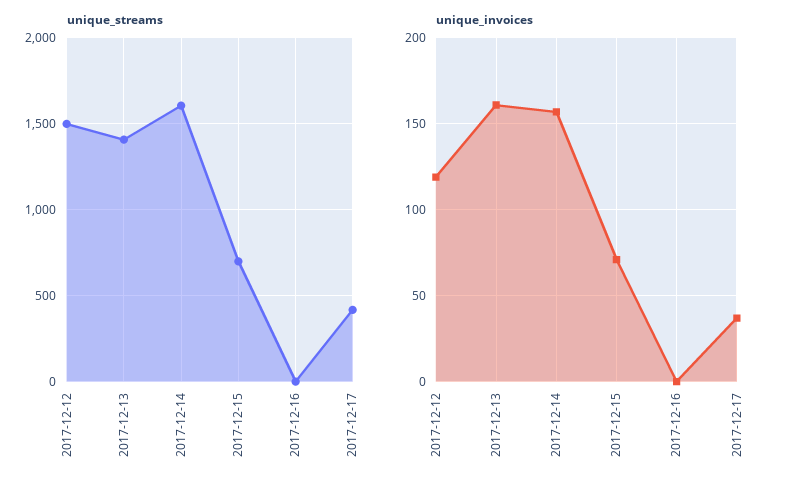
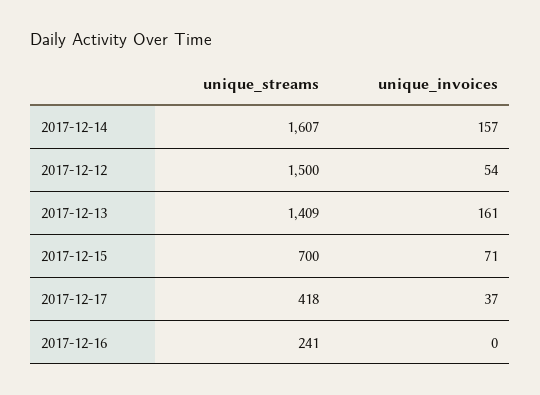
unique_streams, 2017-12-16: 0 -> 241
unique_invoices, 2017-12-12: 120 -> 54

